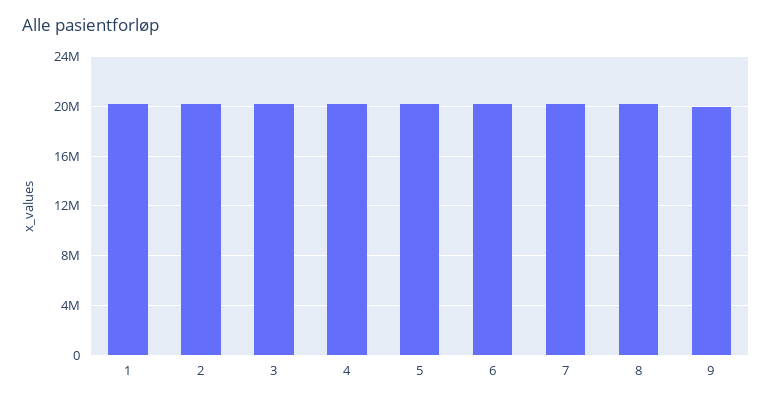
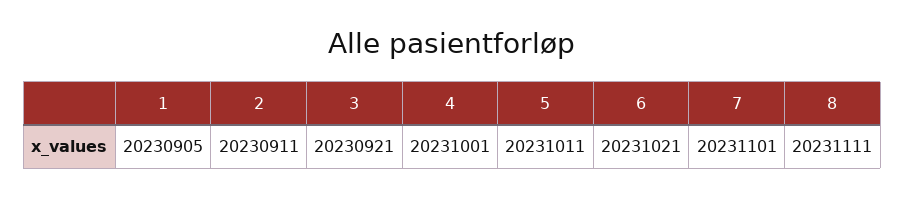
9: 20000000 -> none

